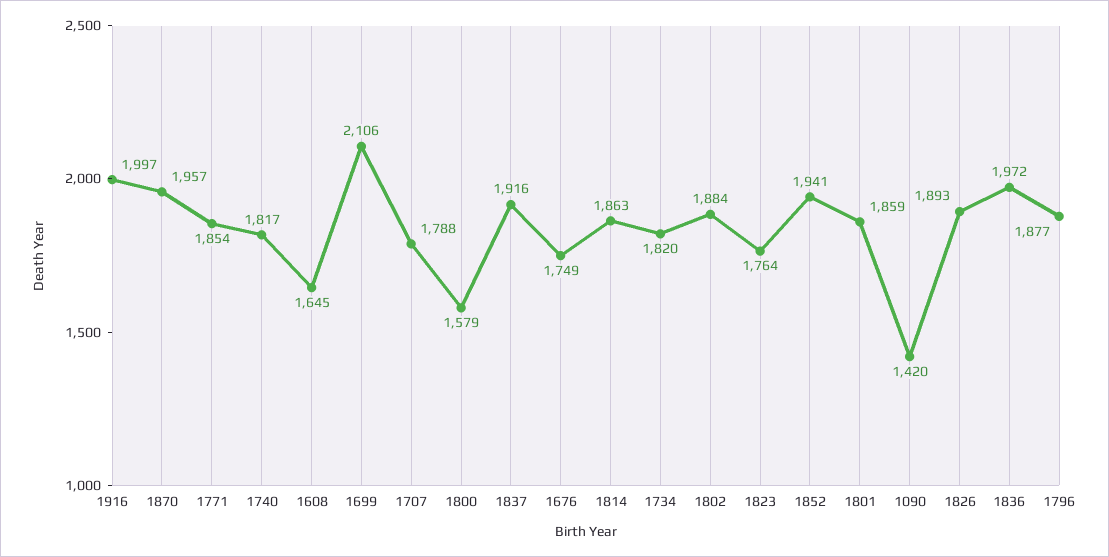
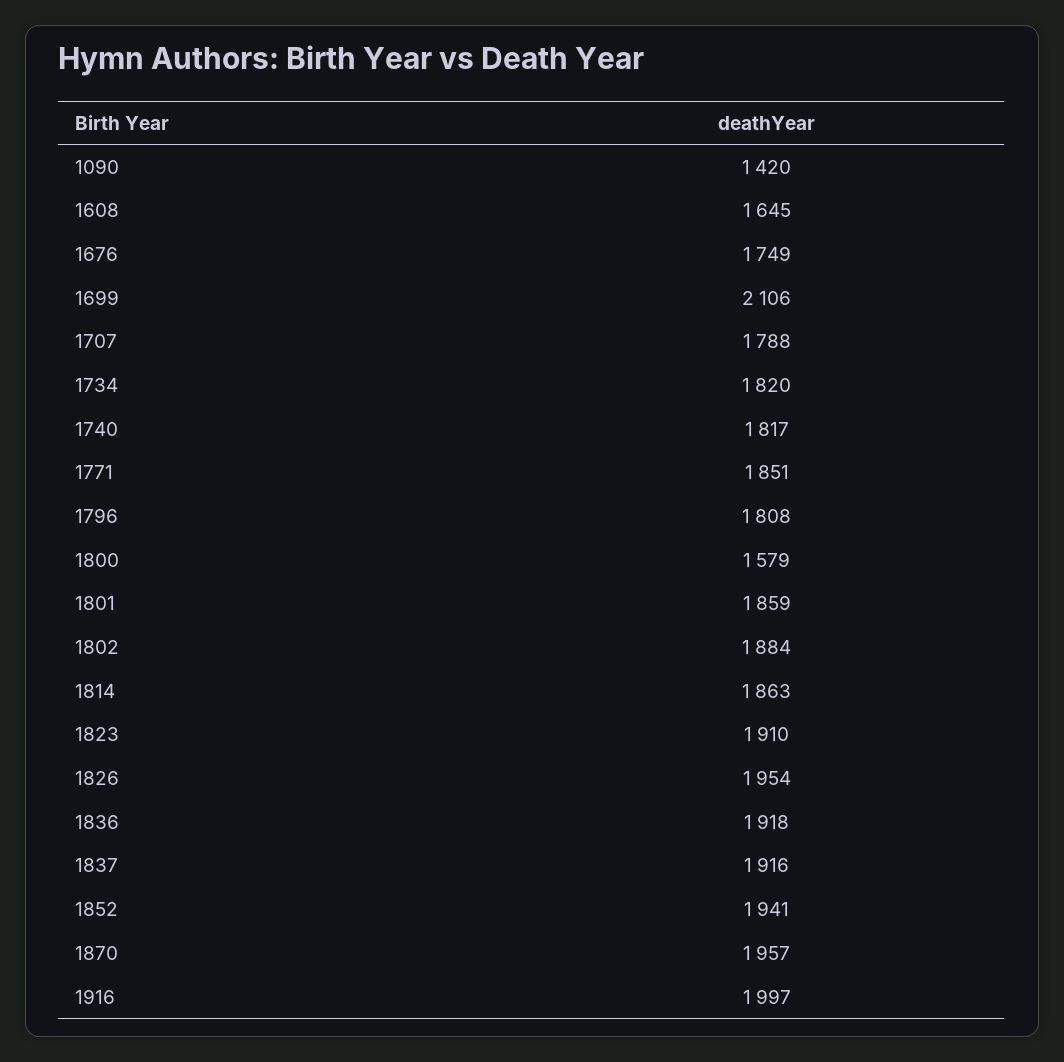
1771: 1854 -> 1851
1823: 1764 -> 1910
1826: 1893 -> 1954
1836: 1972 -> 1918
1796: 1877 -> 1808

